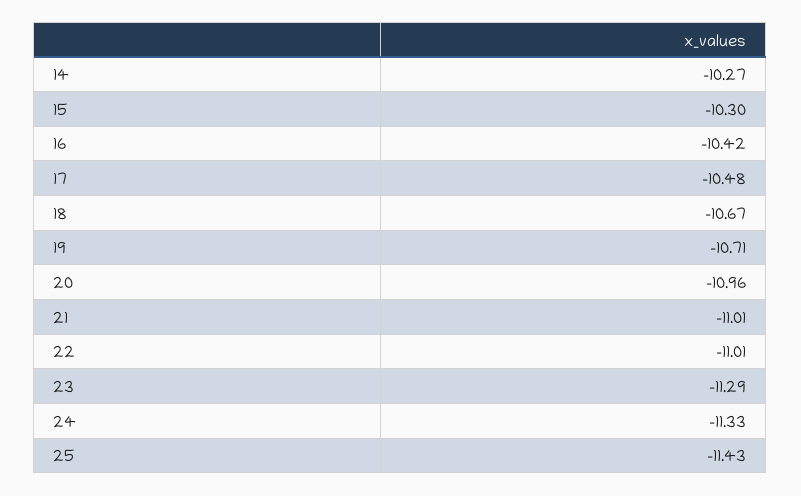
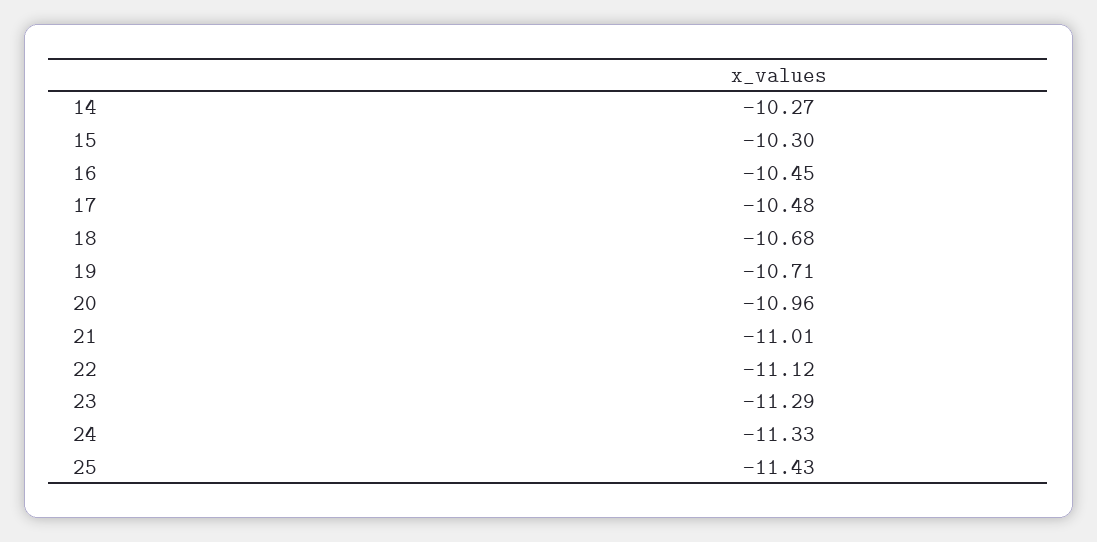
16: -10.42 -> -10.45
18: -10.67 -> -10.68
22: -11.01 -> -11.12

